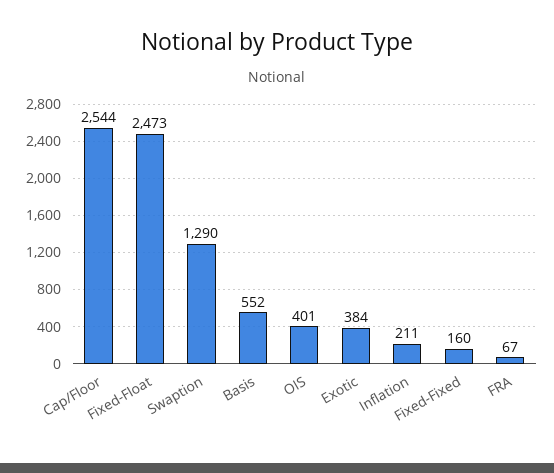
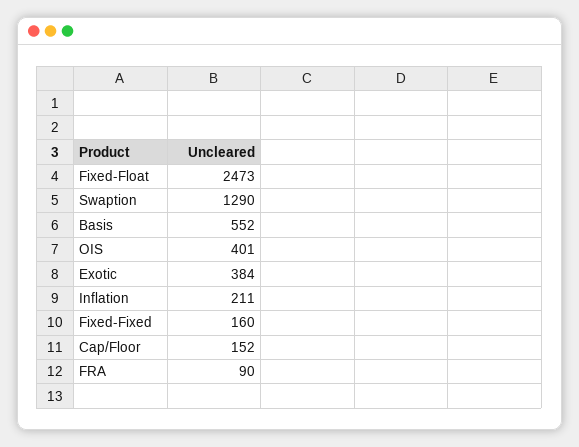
Cap/Floor: 2544 -> 152
FRA: 67 -> 90

